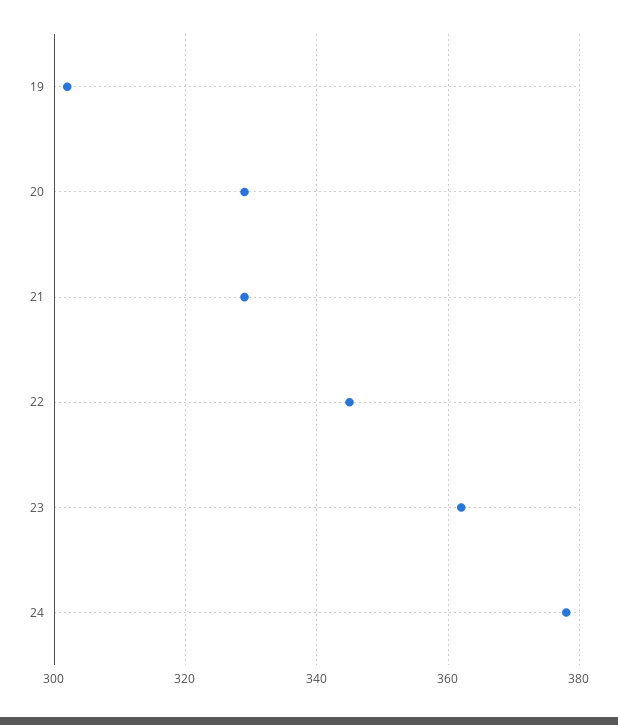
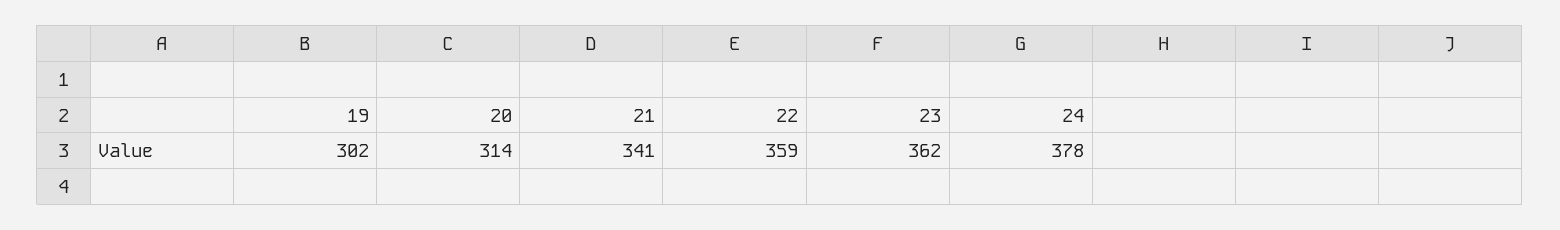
20: 330 -> 314
21: 330 -> 341
22: 345 -> 359

